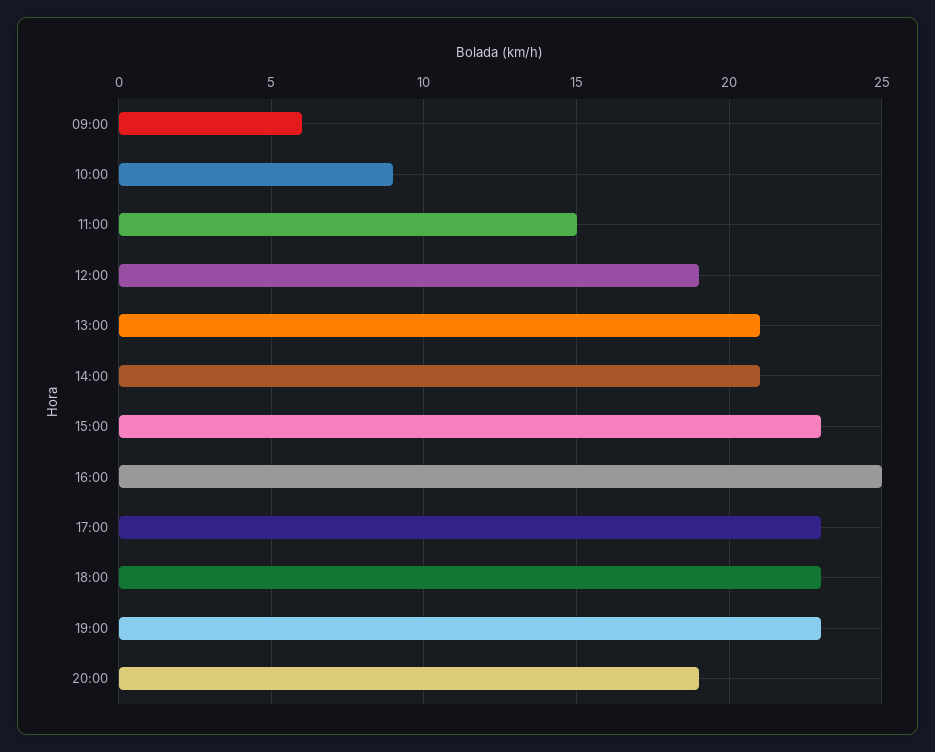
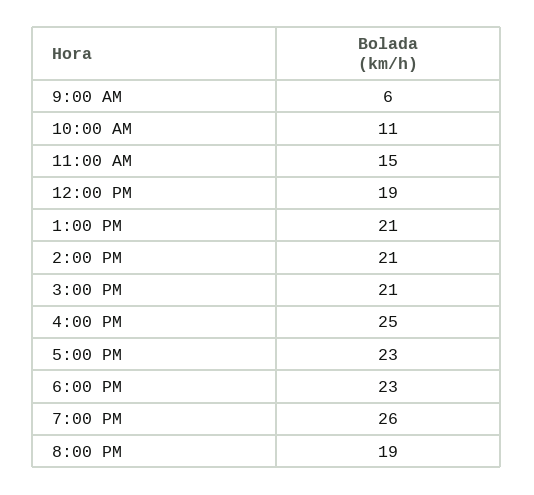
10:00: 9 -> 11
15:00: 23 -> 21
19:00: 23 -> 26

